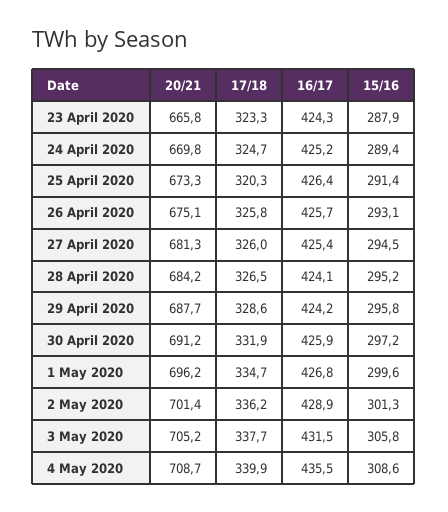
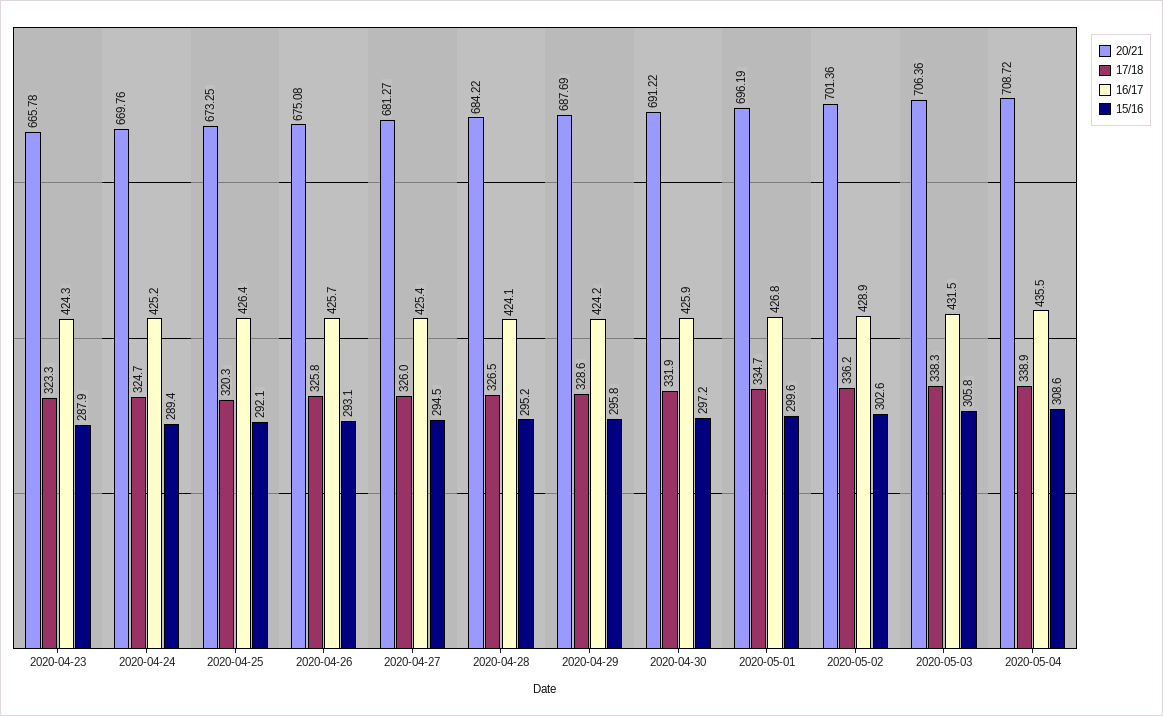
15/16, 25 April 2020: 291.4 -> 292.1
15/16, 2 May 2020: 301.3 -> 302.6
20/21, 3 May 2020: 705.2 -> 706.36
17/18, 3 May 2020: 337.7 -> 338.3
17/18, 4 May 2020: 339.9 -> 338.9

